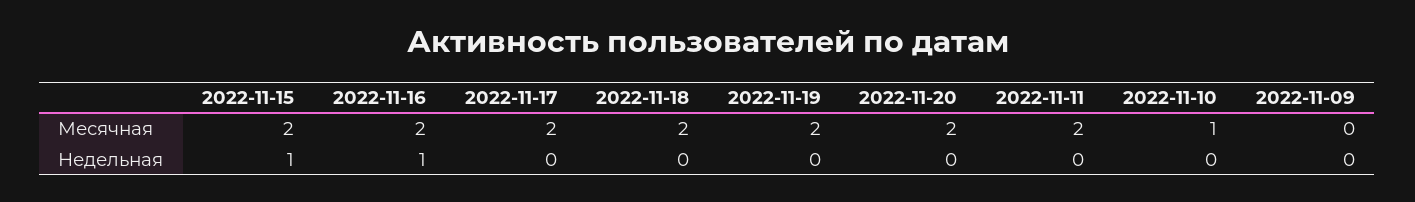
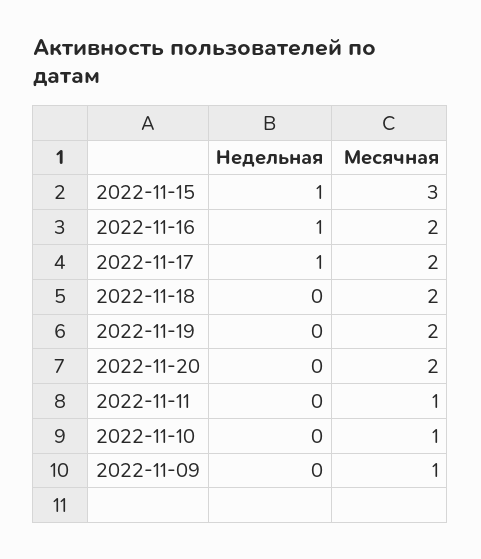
2022-11-15, Месячная: 2 -> 3
2022-11-11, Месячная: 2 -> 1
2022-11-09, Месячная: 0 -> 1
2022-11-17, Недельная: 0 -> 1

